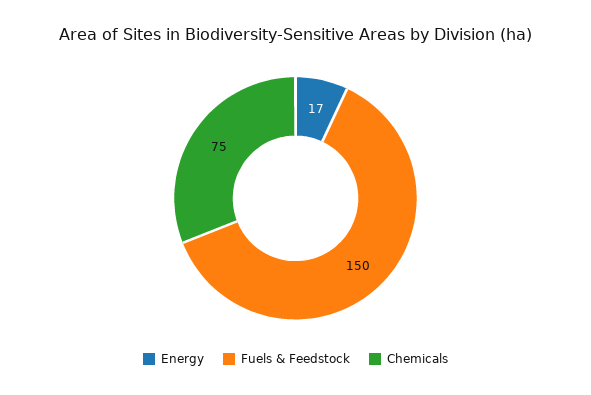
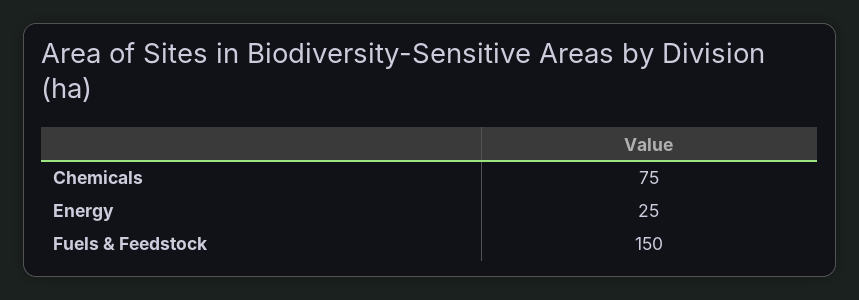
Energy: 17 -> 25

